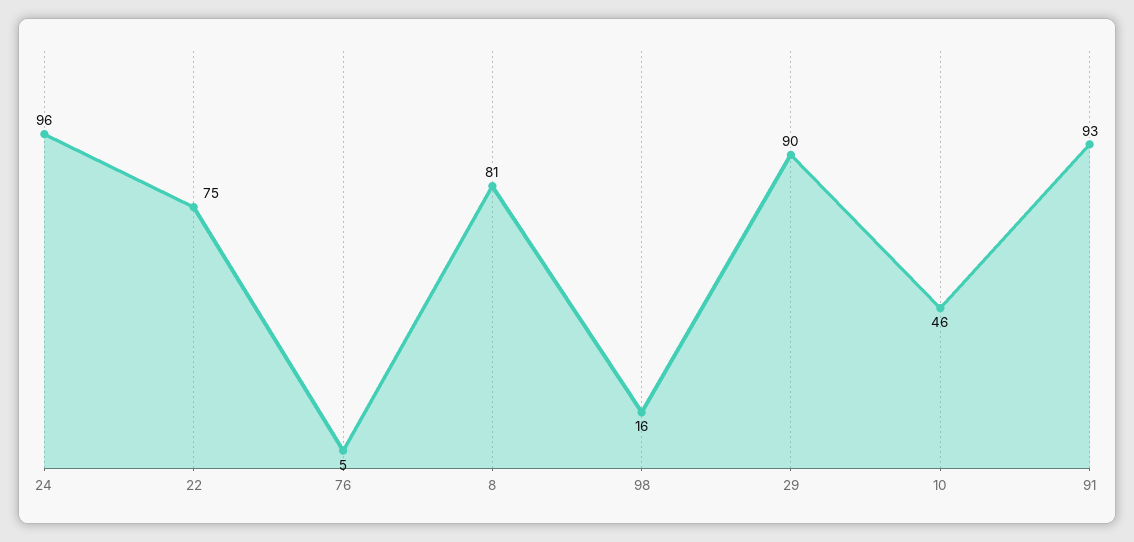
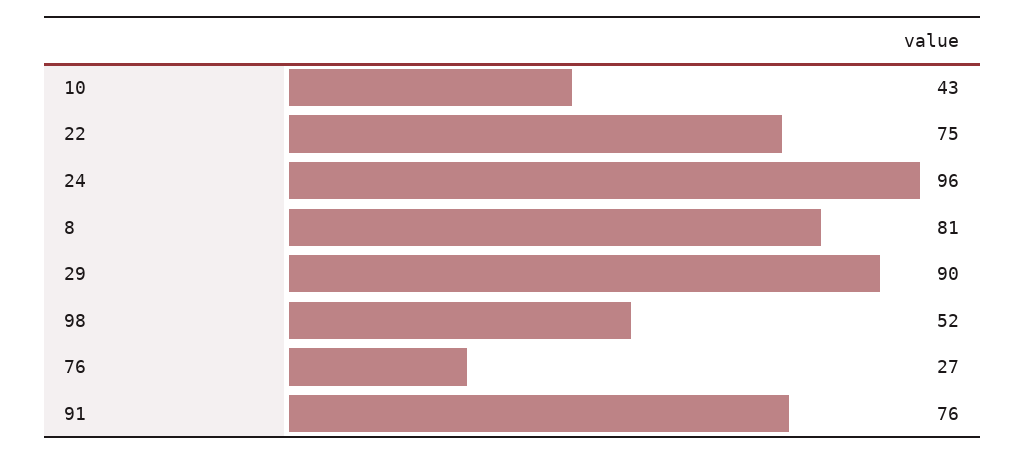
76: 5 -> 27
98: 16 -> 52
10: 46 -> 43
91: 93 -> 76

